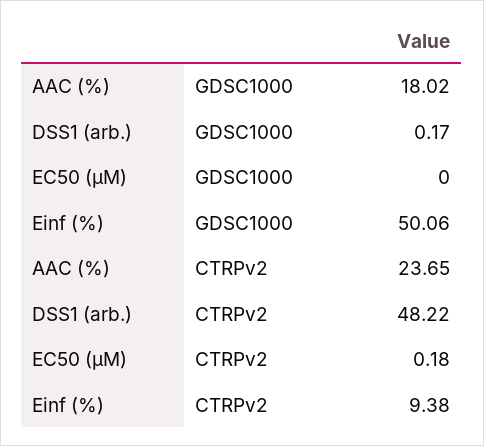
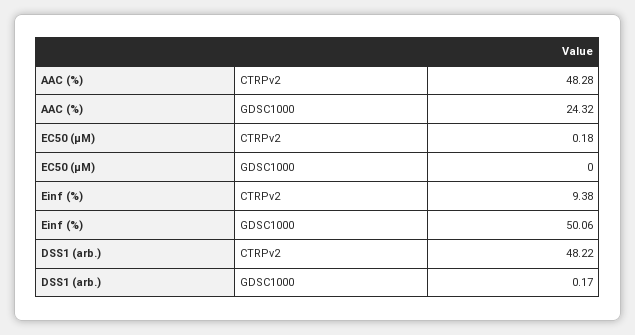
AAC (%), GDSC1000: 18.02 -> 24.32
AAC (%), CTRPv2: 23.65 -> 48.28

